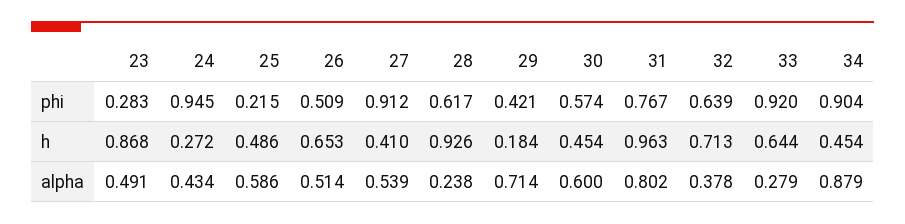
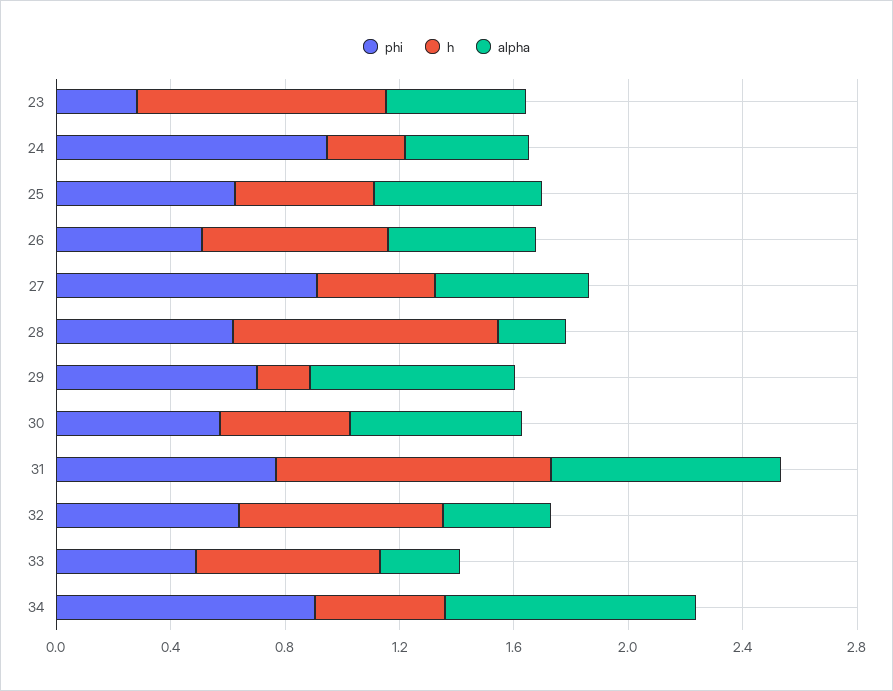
phi, 25: 0.215 -> 0.6
phi, 29: 0.421 -> 0.7
phi, 33: 0.92 -> 0.5

